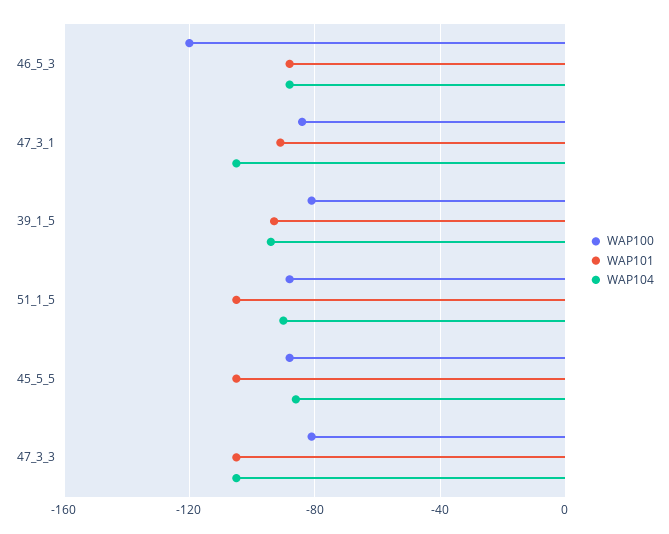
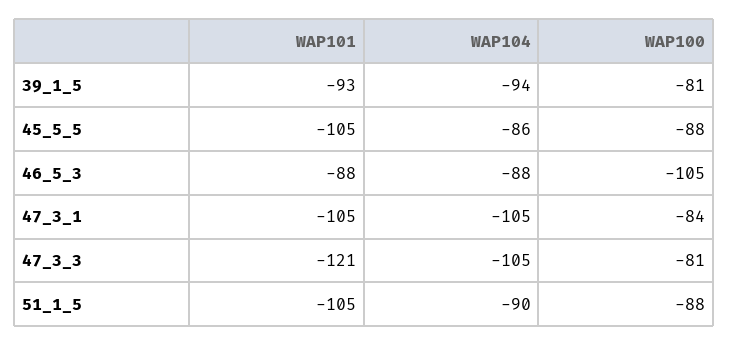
WAP100, 46_5_3: -120 -> -105
WAP101, 47_3_1: -90 -> -105
WAP101, 47_3_3: -105 -> -121

